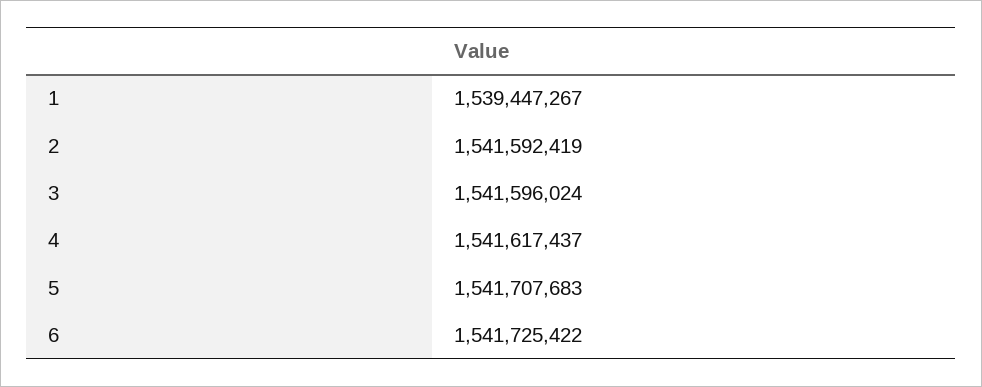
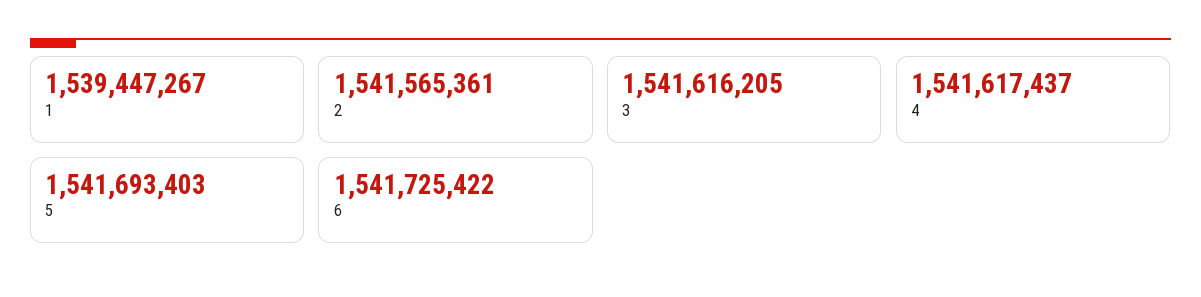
2: 1541592419 -> 1541565361
3: 1541596024 -> 1541616205
5: 1541707683 -> 1541693403

